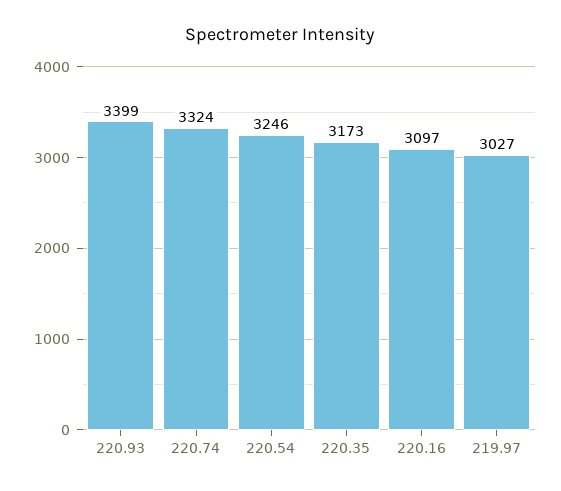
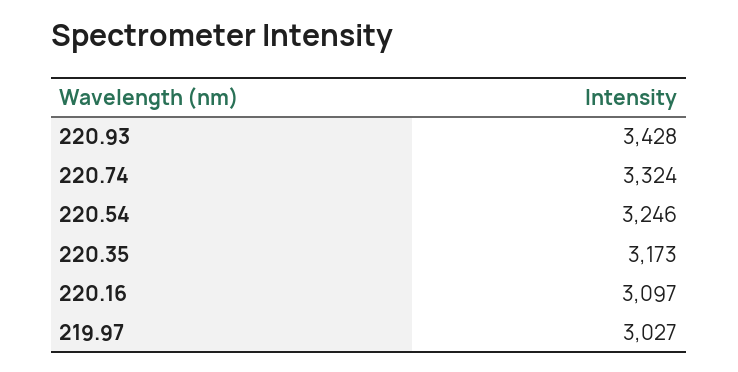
220.93: 3399 -> 3428

